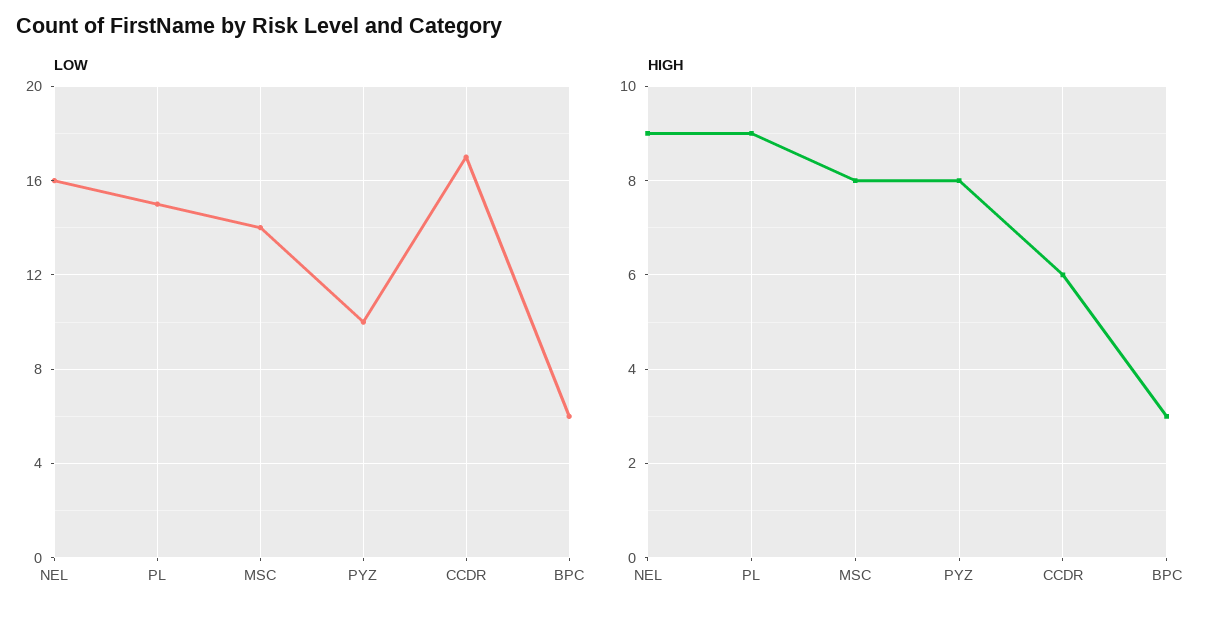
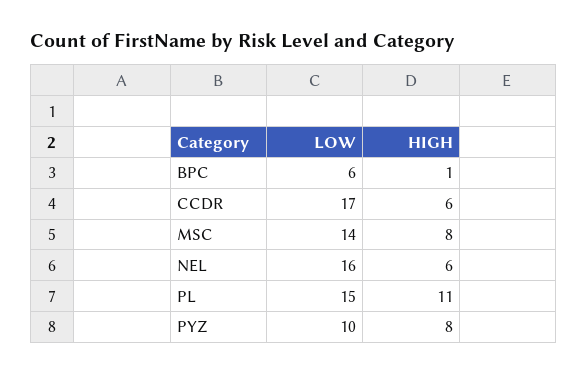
HIGH, NEL: 9 -> 6
HIGH, PL: 9 -> 11
HIGH, BPC: 3 -> 1

